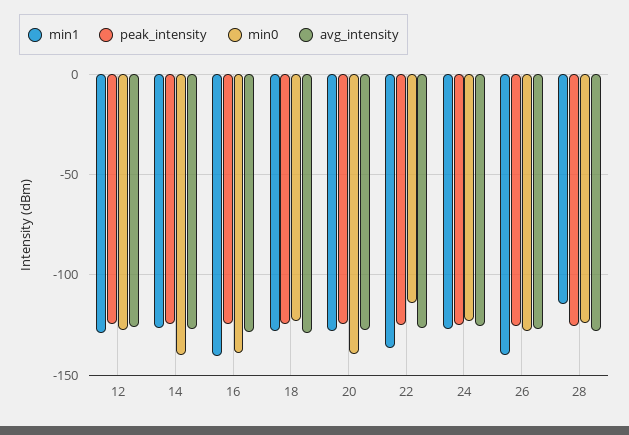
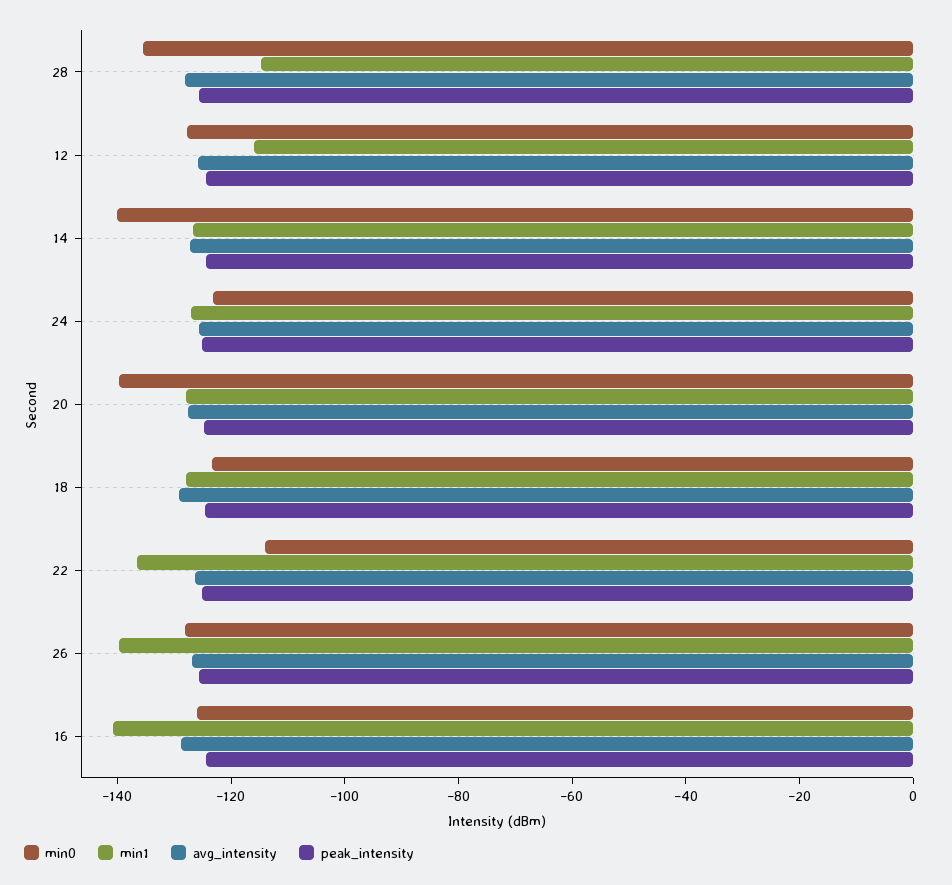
min1, 12: -130 -> -115
min0, 16: -140 -> -125
min0, 28: -125 -> -135

